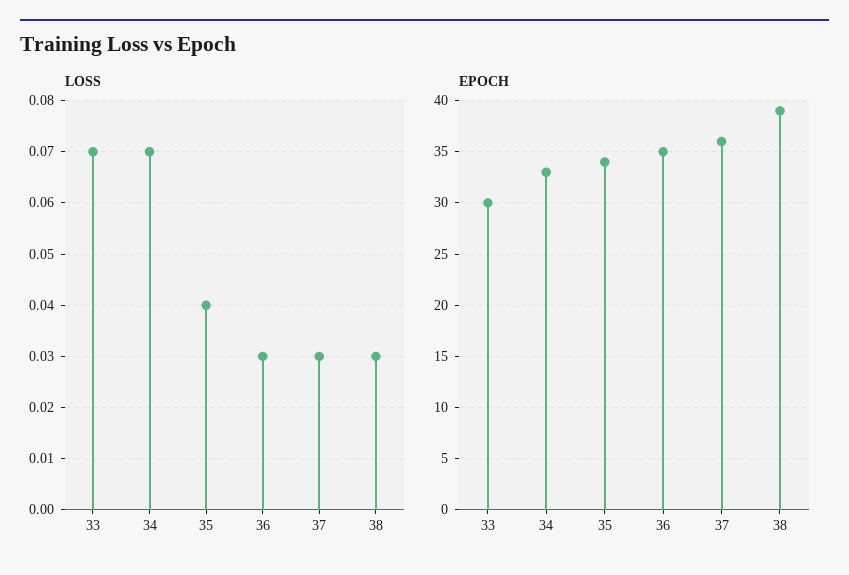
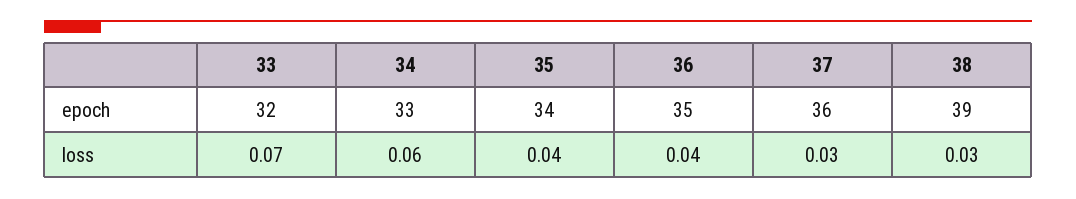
LOSS, 34: 0.07 -> 0.06
LOSS, 36: 0.03 -> 0.04
EPOCH, 33: 30 -> 32

